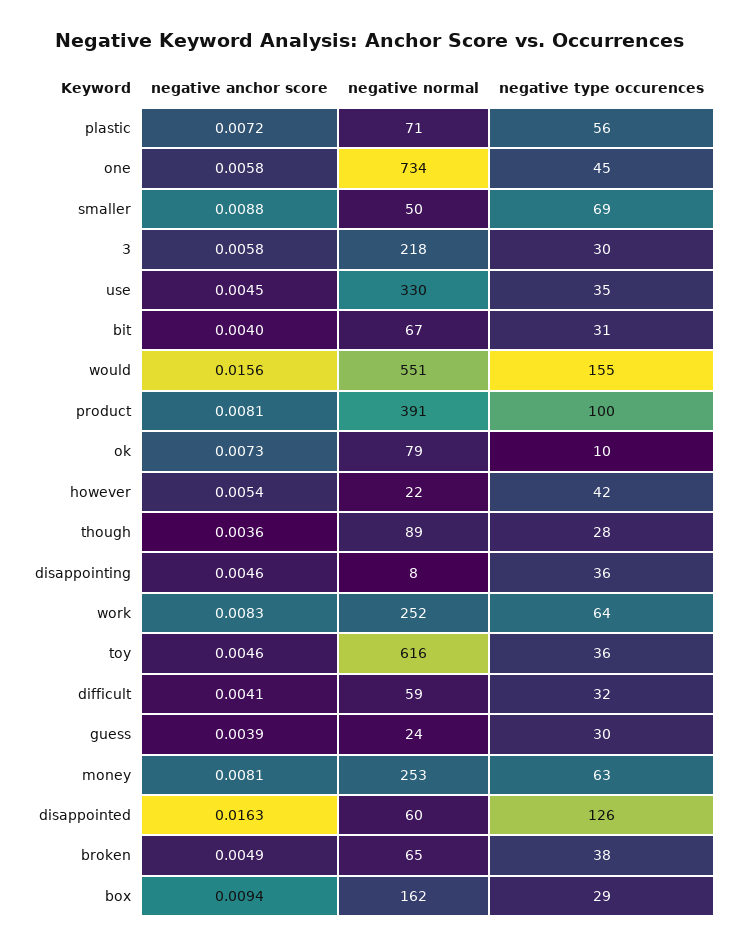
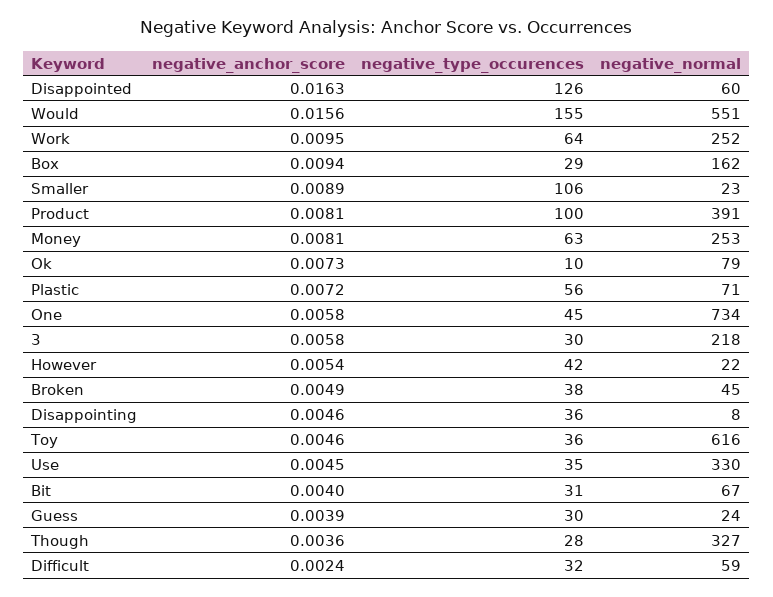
negative anchor score, smaller: 0.0088 -> 0.0089
negative normal, smaller: 50 -> 23
negative type occurences, smaller: 69 -> 106
negative normal, though: 89 -> 327
negative anchor score, work: 0.0083 -> 0.0095
negative anchor score, difficult: 0.0041 -> 0.0024
negative normal, broken: 65 -> 45

